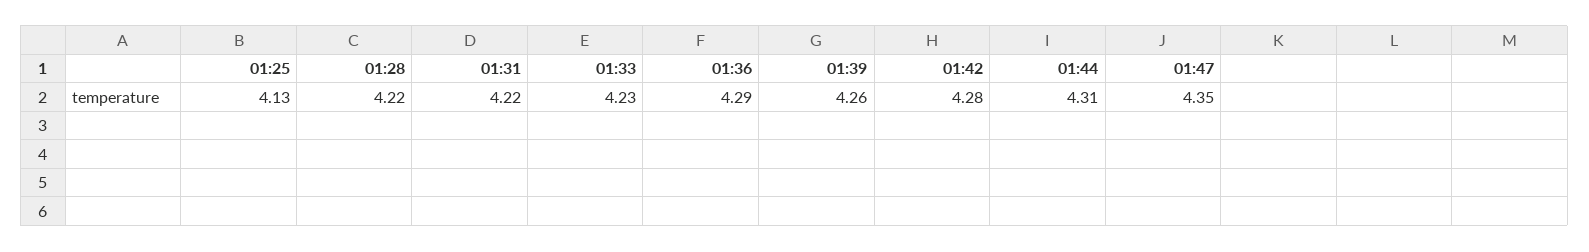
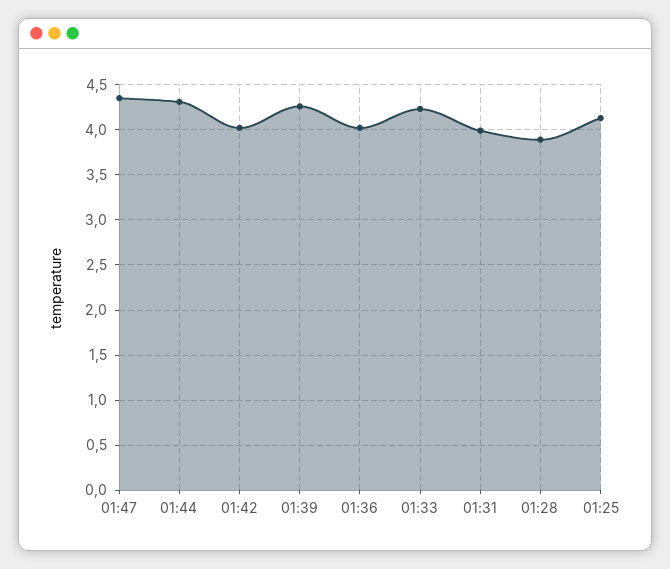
01:28: 4.22 -> 3.9
01:31: 4.22 -> 4
01:36: 4.29 -> 4
01:42: 4.28 -> 4

